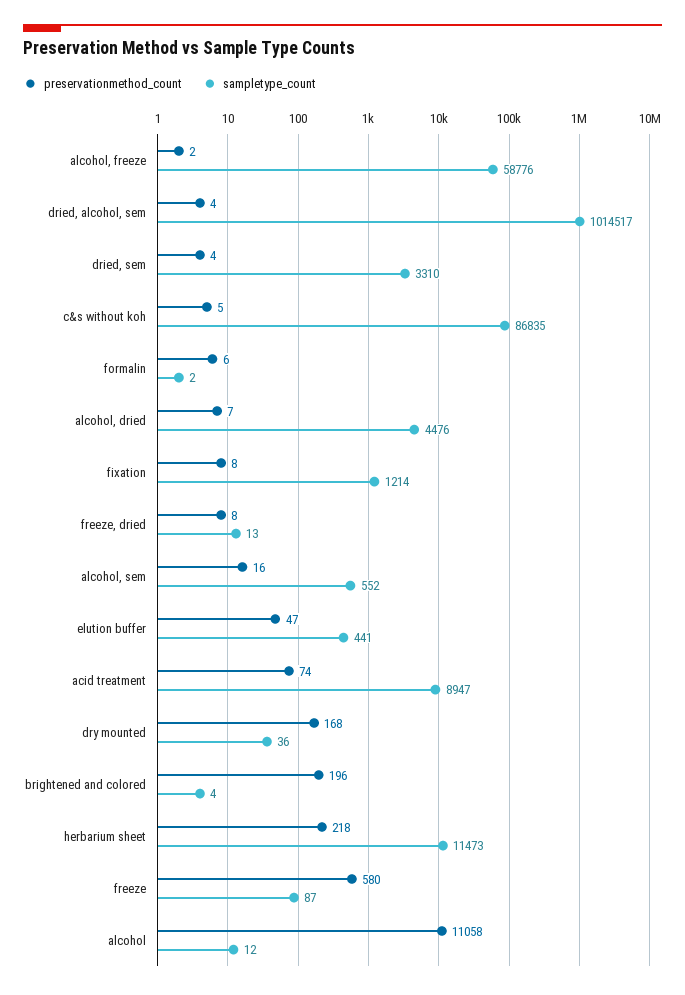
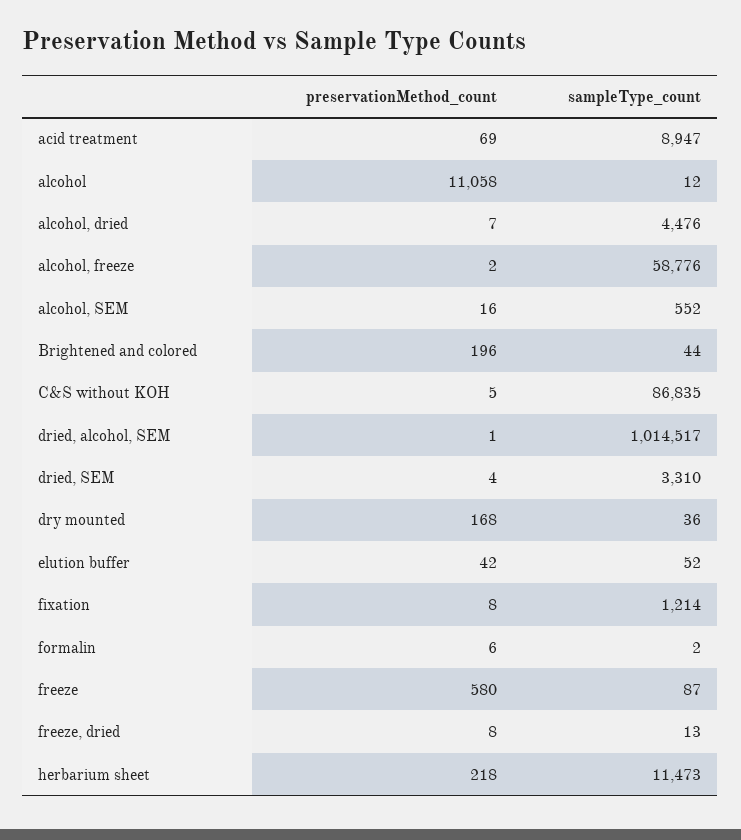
preservationmethod_count, dried, alcohol, sem: 4 -> 1
preservationmethod_count, elution buffer: 47 -> 42
sampletype_count, elution buffer: 441 -> 52
preservationmethod_count, acid treatment: 74 -> 69
sampletype_count, brightened and colored: 4 -> 44

